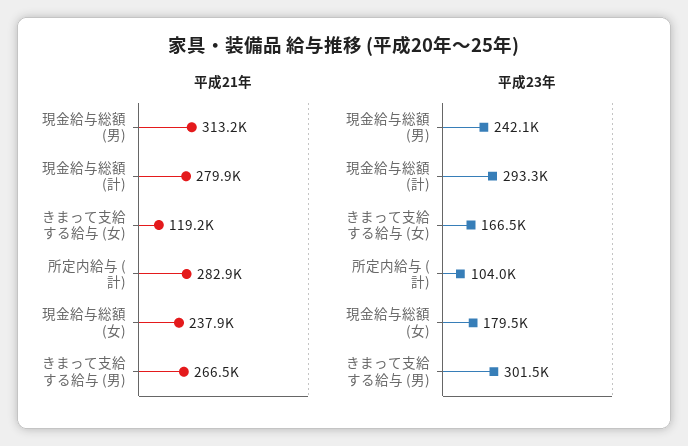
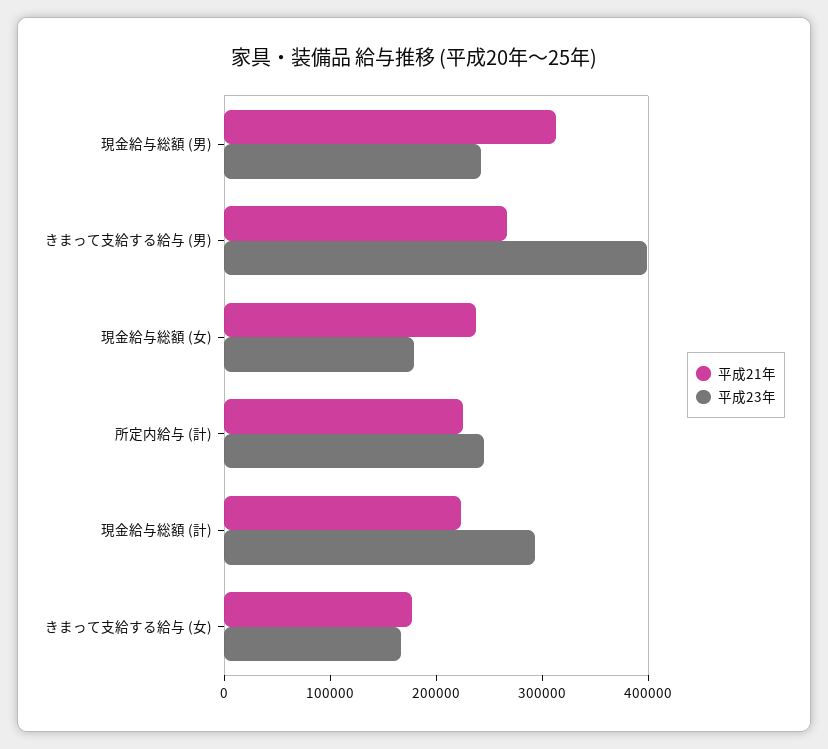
平成21年, 現金給与総額 (計): 279900 -> 220000
平成21年, きまって支給する給与 (女): 119200 -> 180000
平成21年, 所定内給与 (計): 282900 -> 220000
平成23年, 所定内給与 (計): 104000 -> 240000
平成23年, きまって支給する給与 (男): 301500 -> 400000

